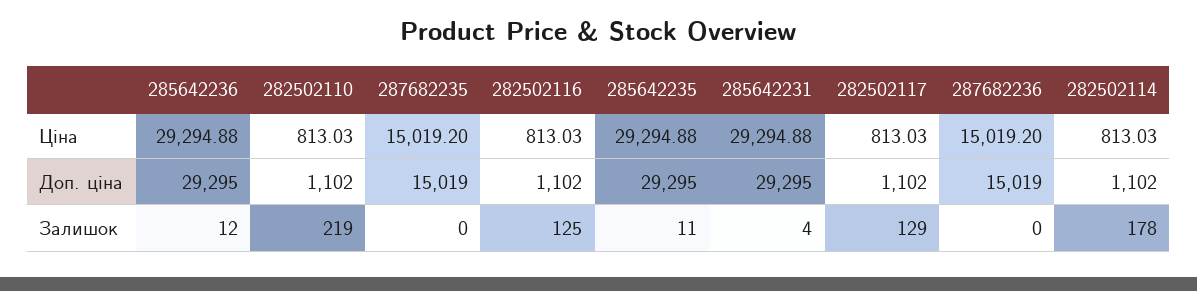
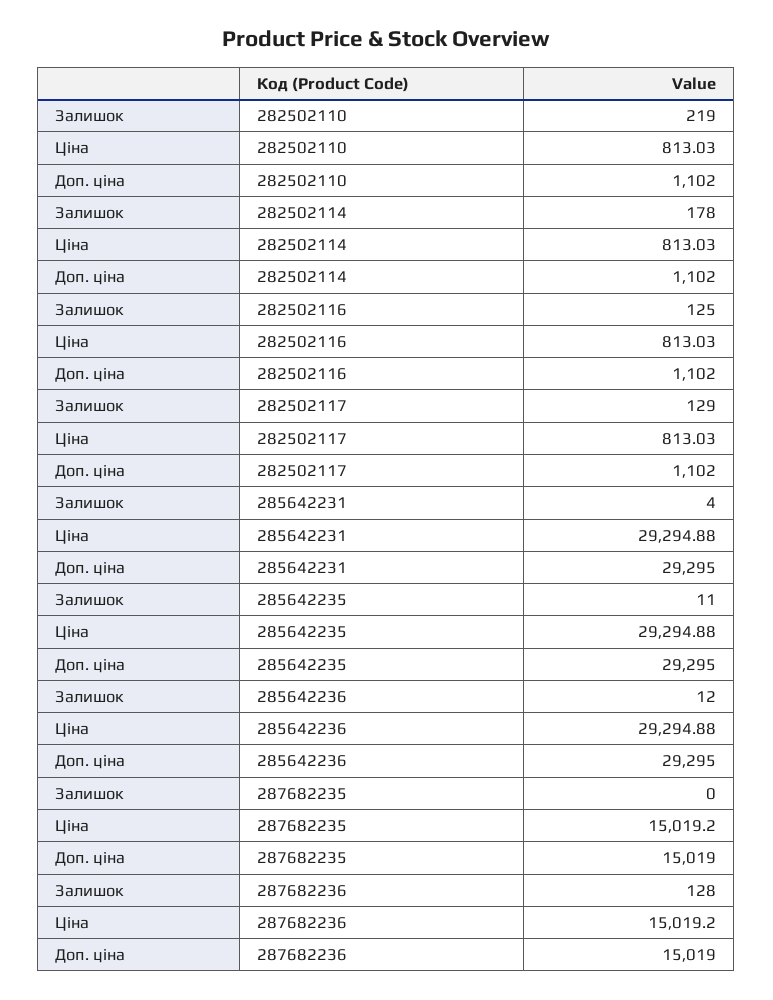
287682236, Залишок: 0 -> 128

